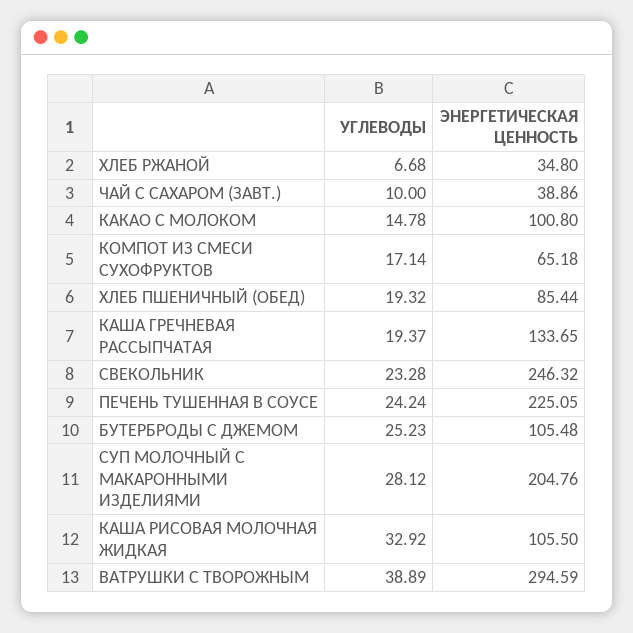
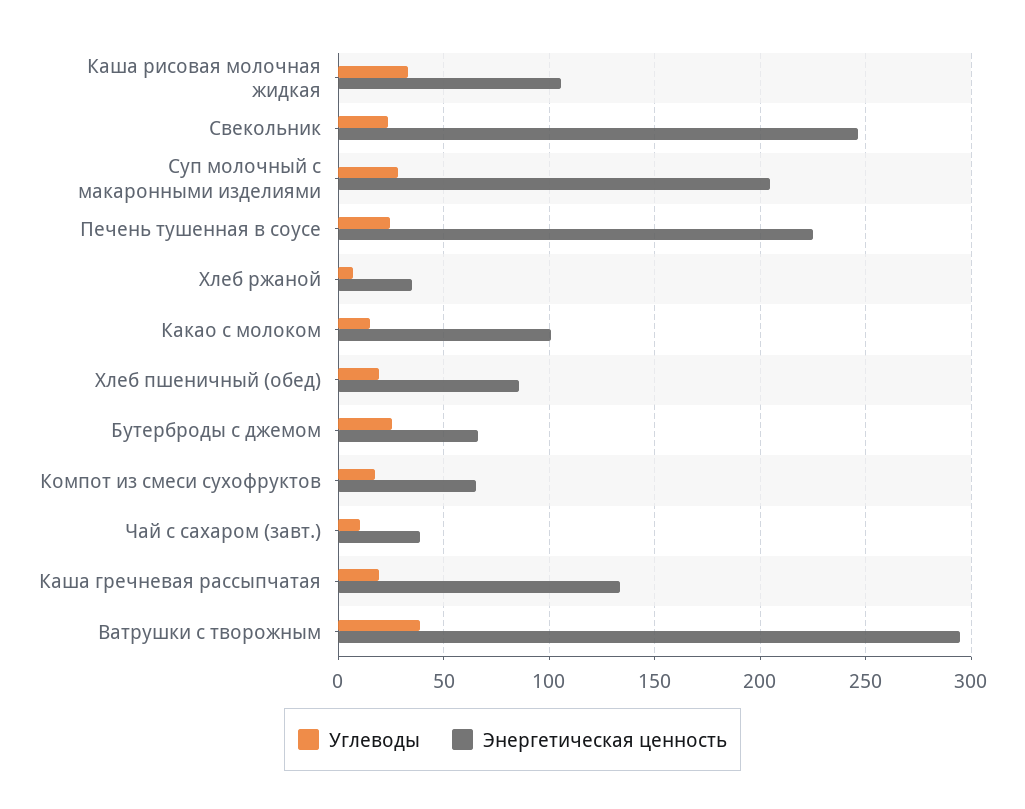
ЭНЕРГЕТИЧЕСКАЯ ЦЕННОСТЬ, БУТЕРБРОДЫ С ДЖЕМОМ: 105.48 -> 65

